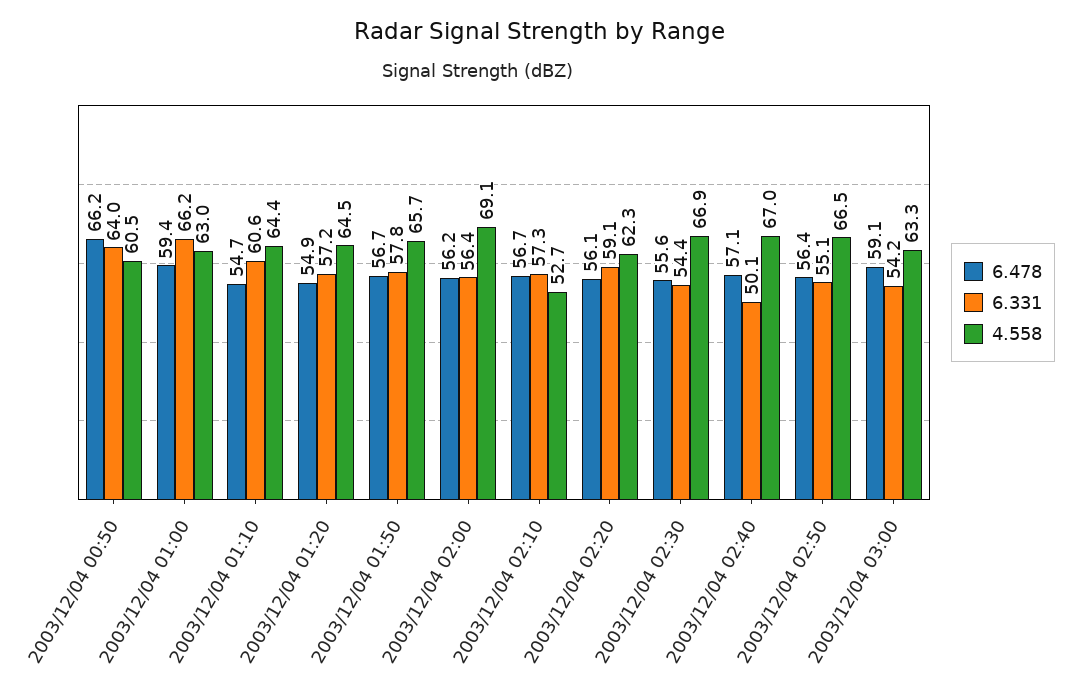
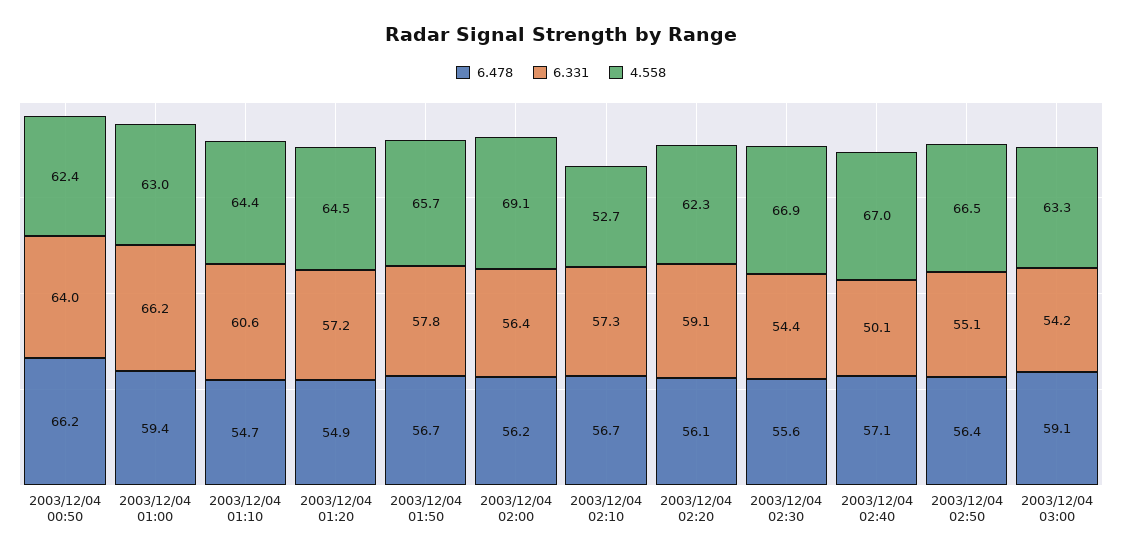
4.558, 2003/12/04 00:50: 60.5 -> 62.4

